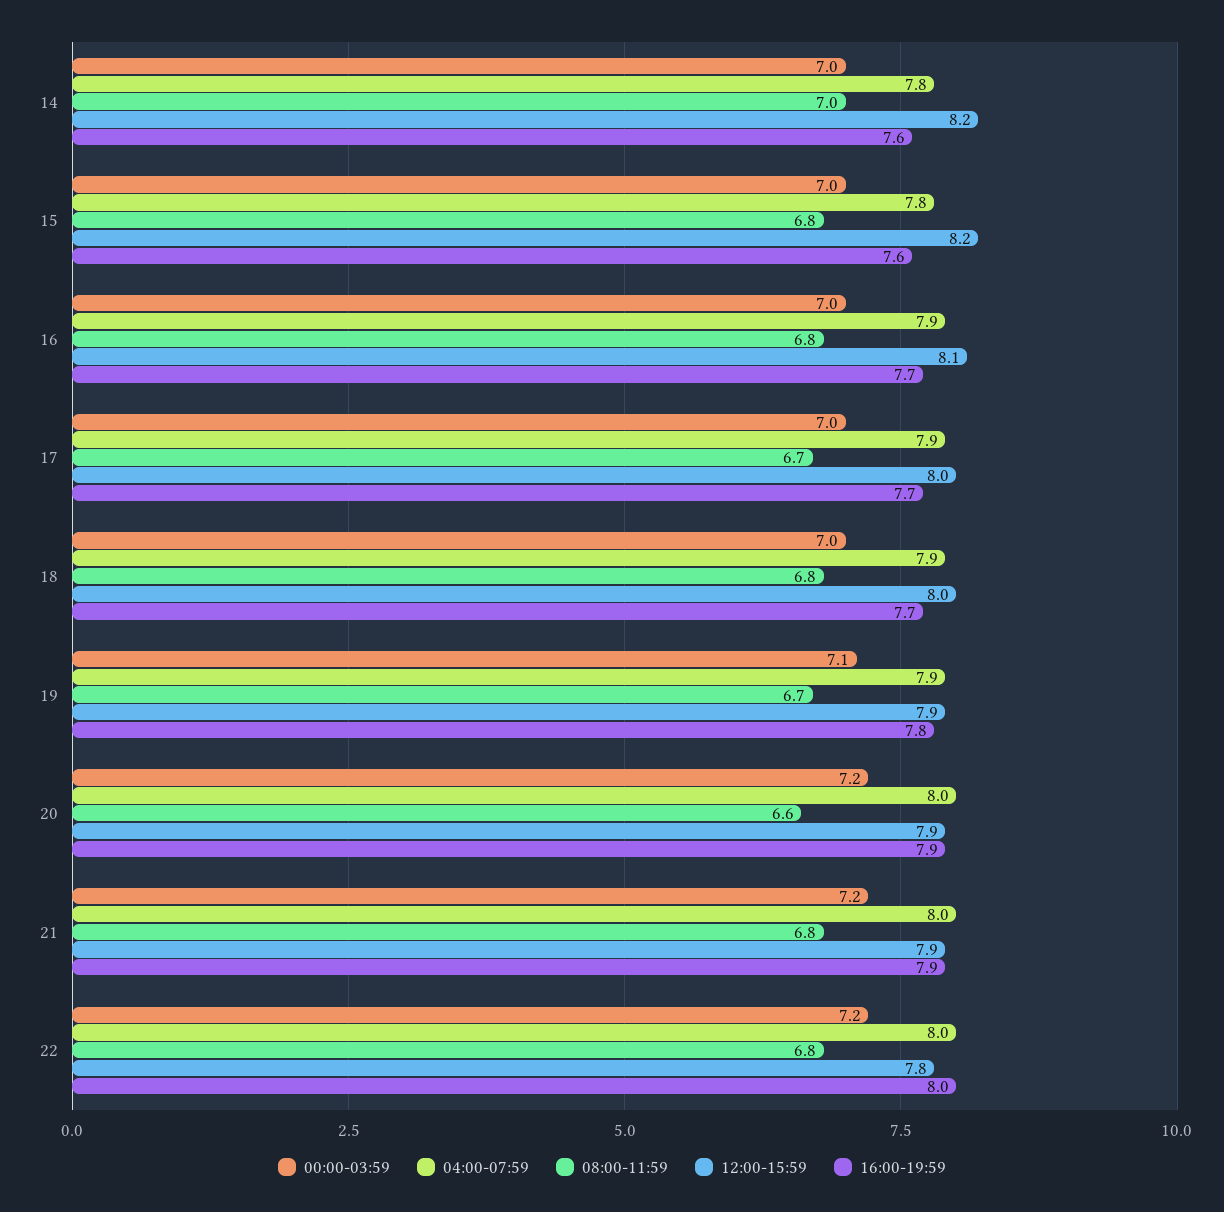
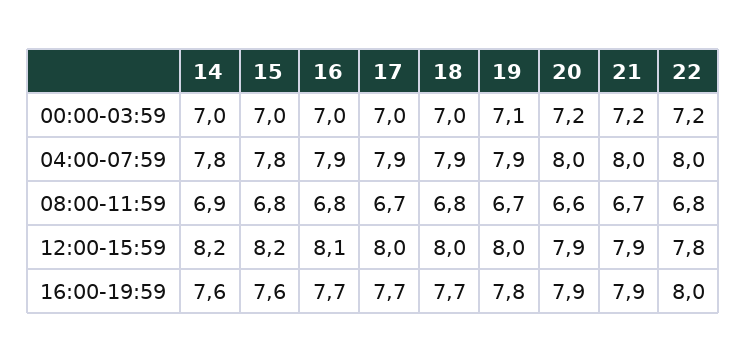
08:00-11:59, 14: 7 -> 6.9
12:00-15:59, 19: 7.9 -> 8
08:00-11:59, 21: 6.8 -> 6.7

